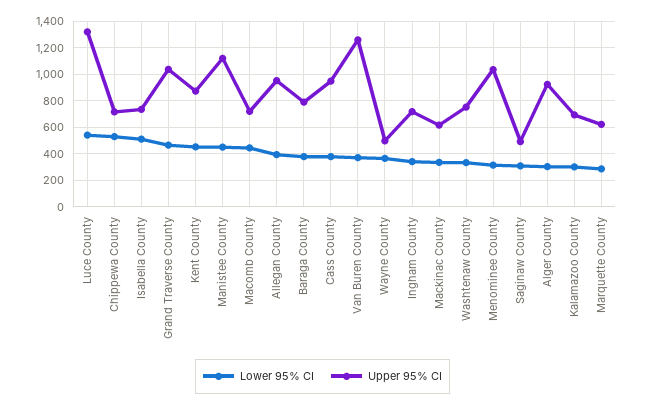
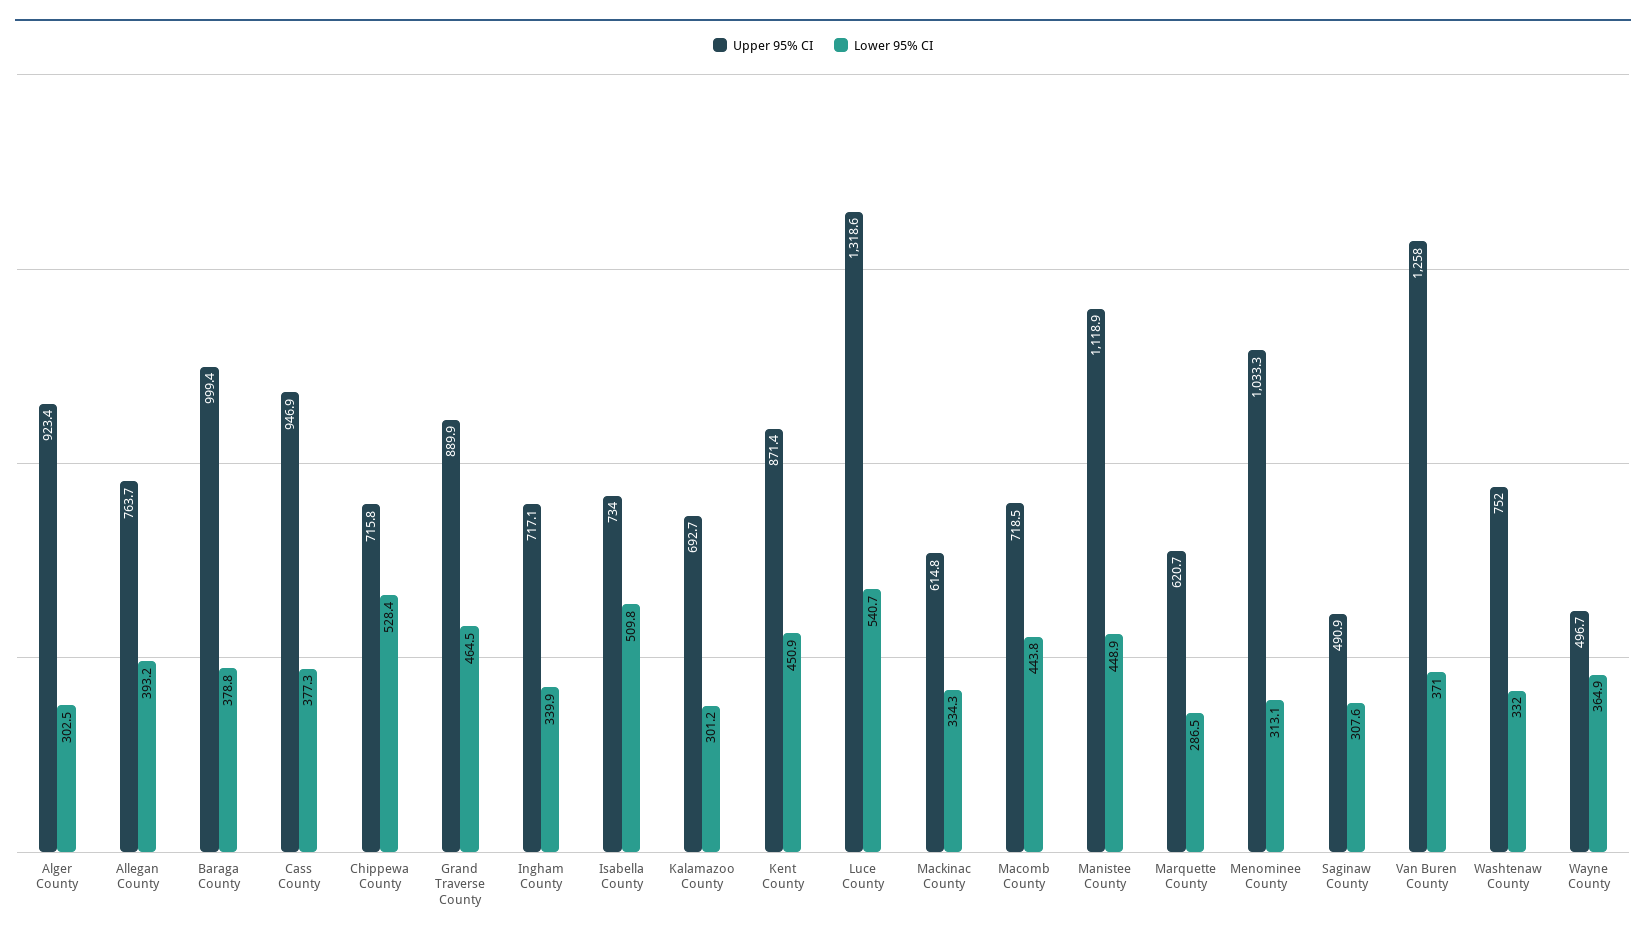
Upper 95% CI, Grand Traverse County: 1050 -> 889.9
Upper 95% CI, Allegan County: 950 -> 763.7
Upper 95% CI, Baraga County: 800 -> 999.4

